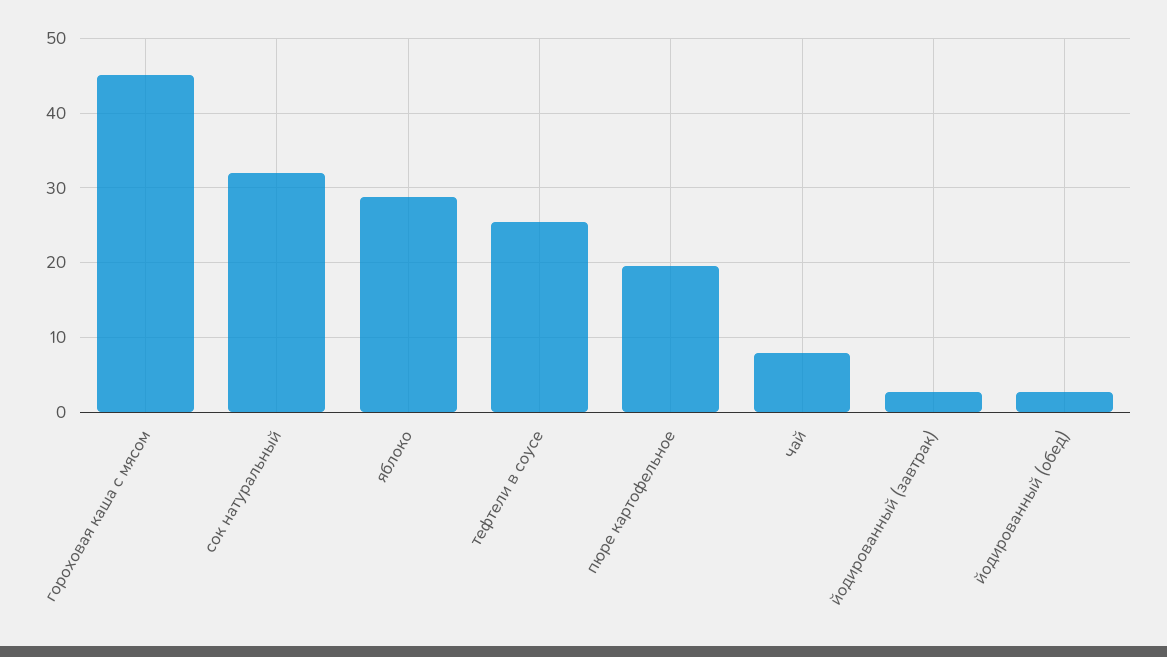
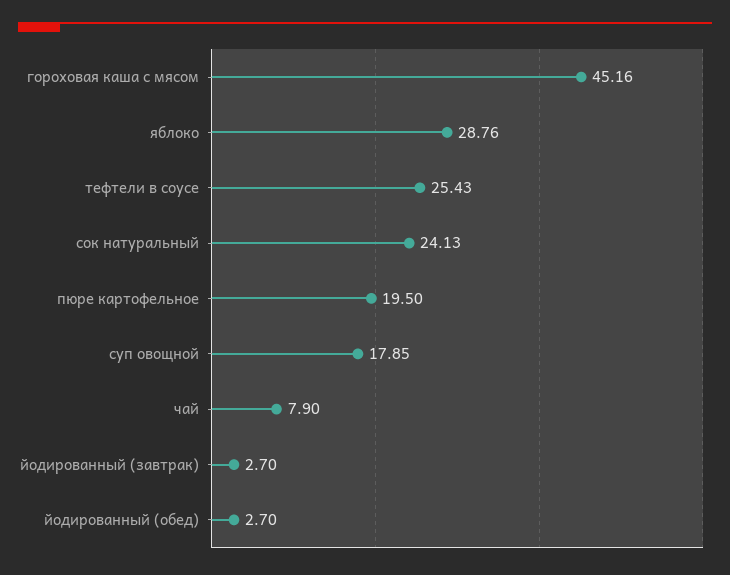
сок натуральный: 32 -> 24.13
суп овощной: none -> 17.85

